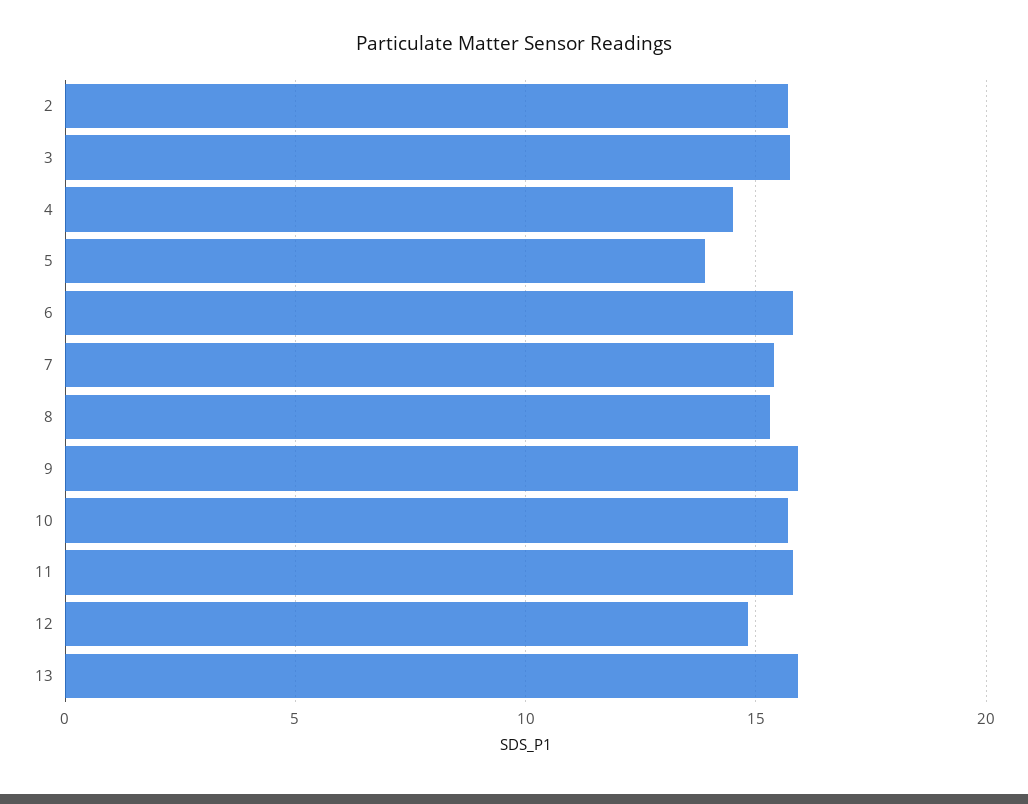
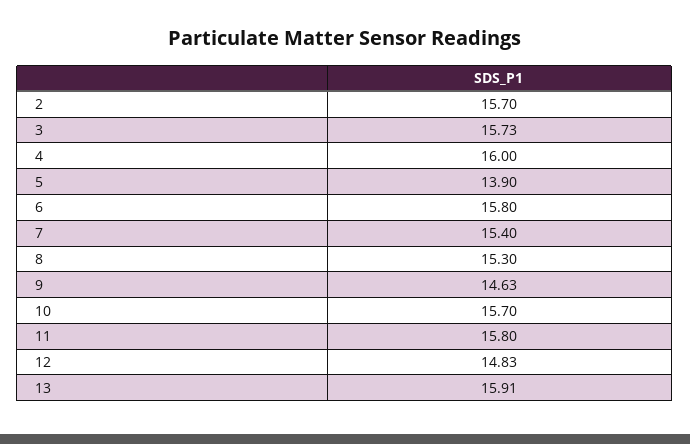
4: 14.5 -> 16
9: 16 -> 14.63

